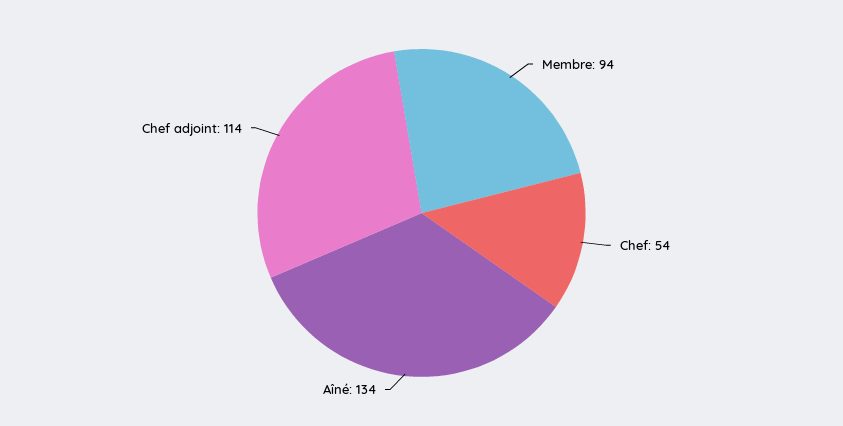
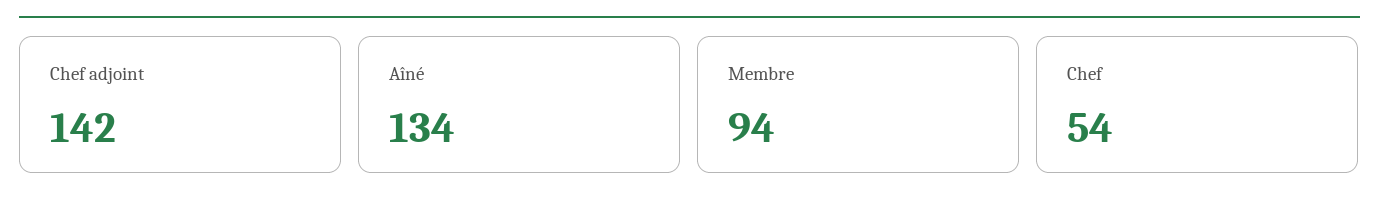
Chef adjoint: 114 -> 142

